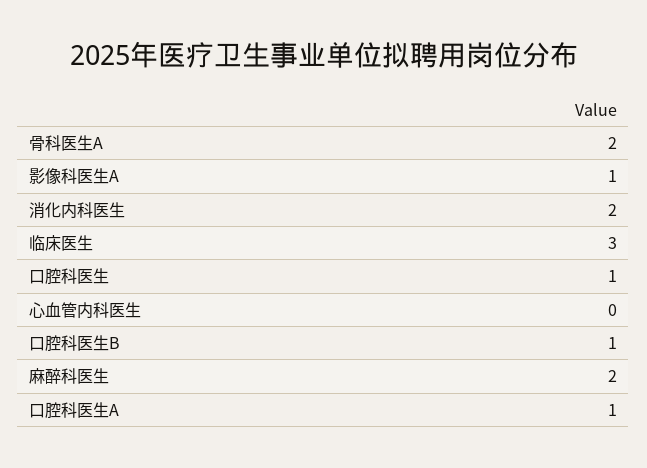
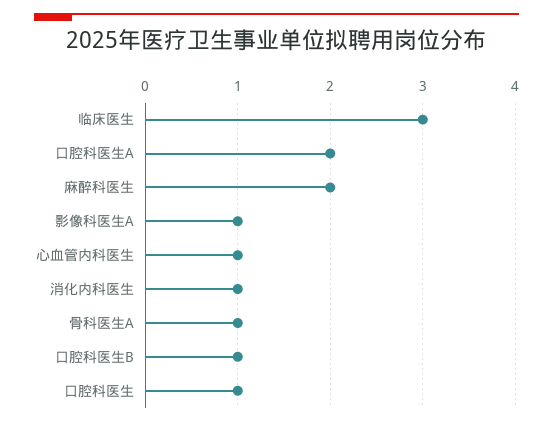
骨科医生A: 2 -> 1
消化内科医生: 2 -> 1
心血管内科医生: 0 -> 1
口腔科医生A: 1 -> 2

